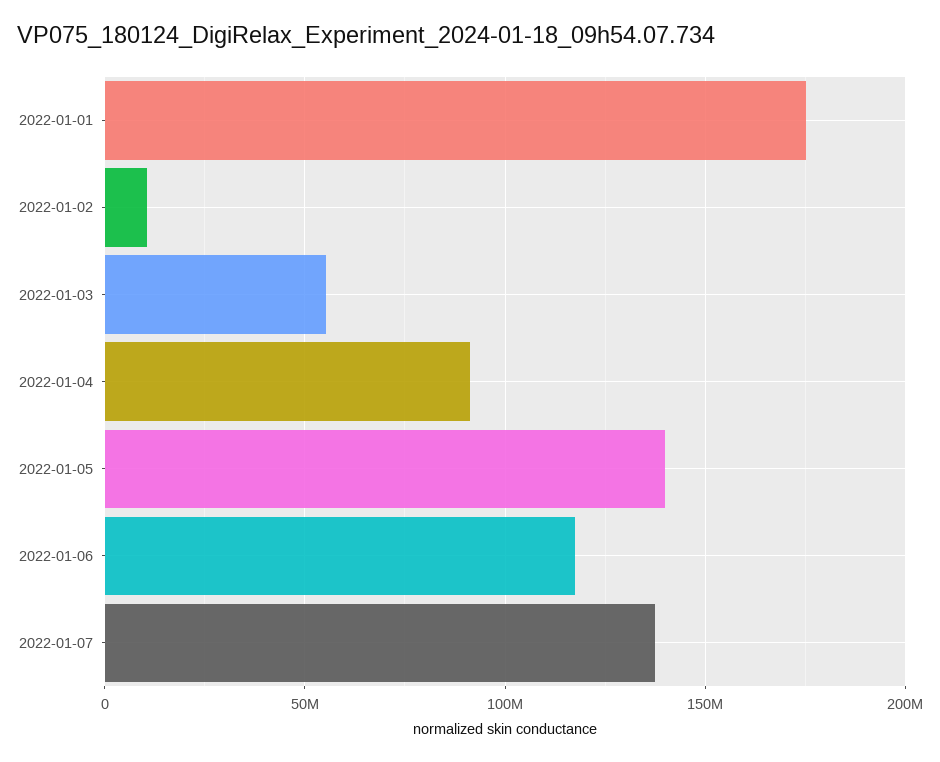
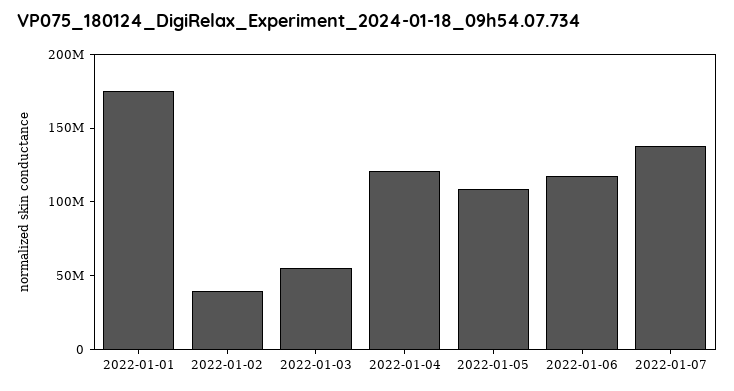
2022-01-02: 10000000 -> 40000000
2022-01-04: 90000000 -> 120000000
2022-01-05: 140000000 -> 110000000

